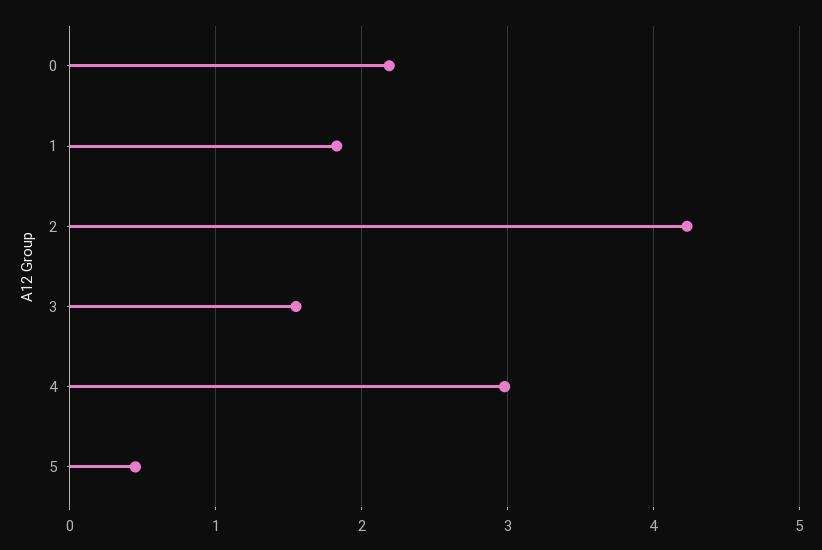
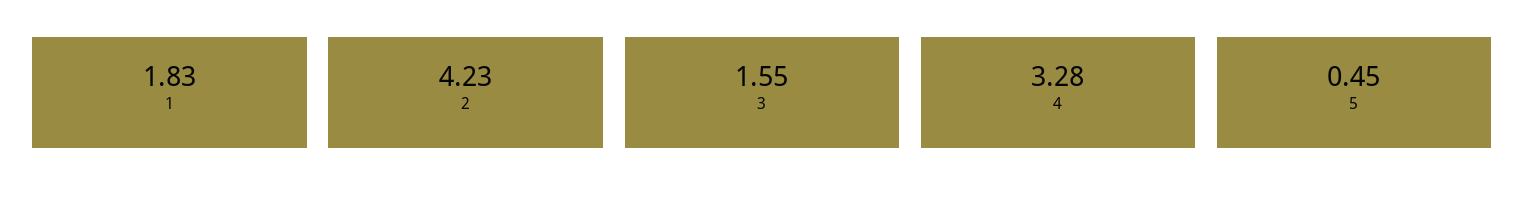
0: 2.2 -> none
4: 3 -> 3.28

